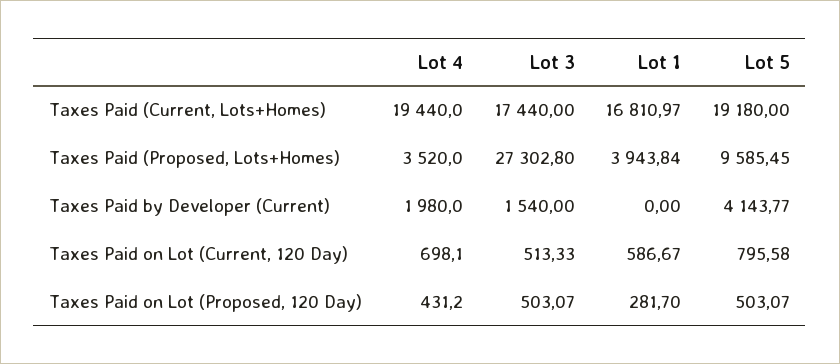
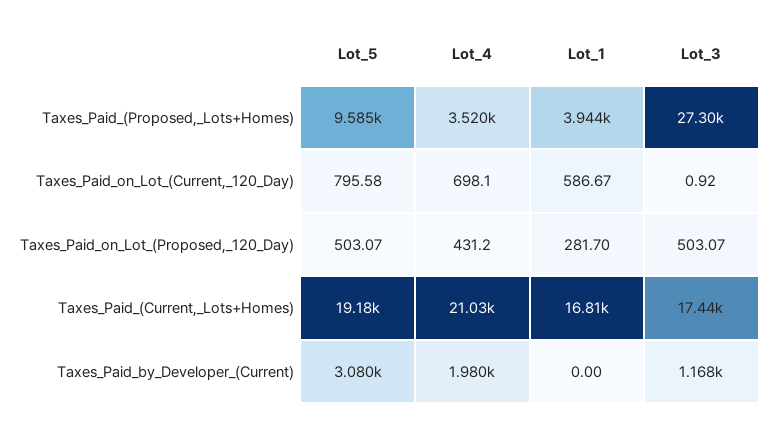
Lot 4, Taxes Paid (Current, Lots+Homes): 19440 -> 21030
Lot 3, Taxes Paid by Developer (Current): 1540 -> 1168
Lot 5, Taxes Paid by Developer (Current): 4143.77 -> 3080
Lot 3, Taxes Paid on Lot (Current, 120 Day): 513.33 -> 0.92

